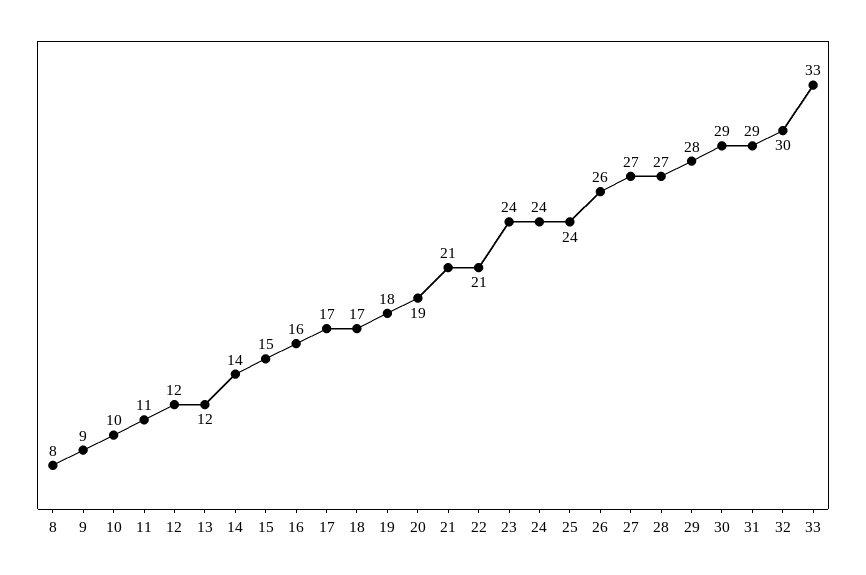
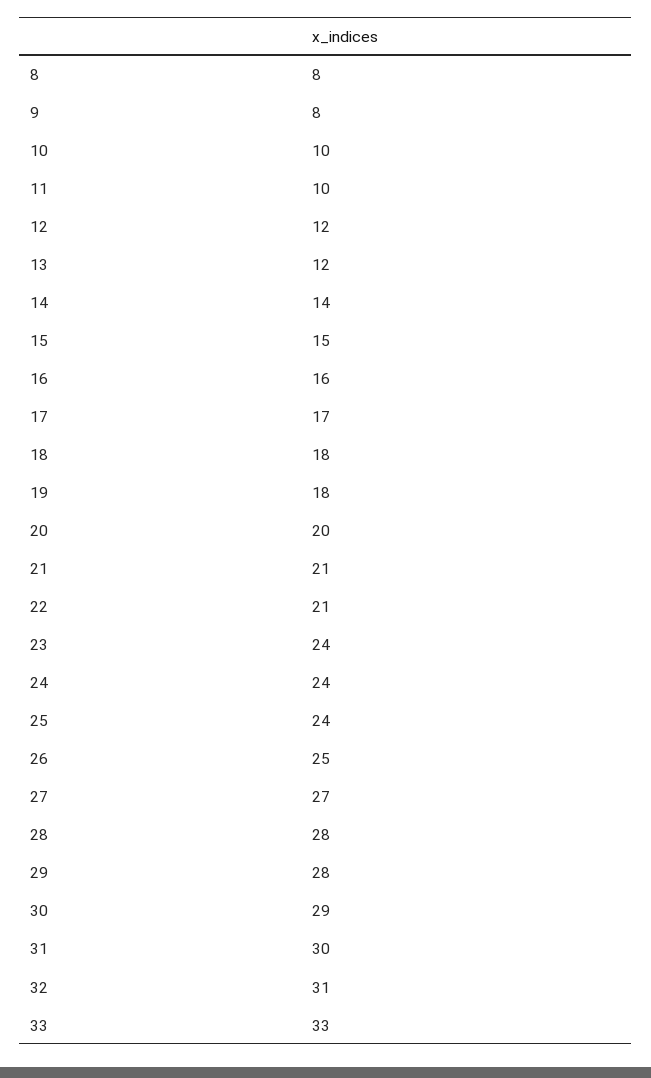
9: 9 -> 8
11: 11 -> 10
18: 17 -> 18
20: 19 -> 20
26: 26 -> 25
28: 27 -> 28
31: 29 -> 30
32: 30 -> 31

